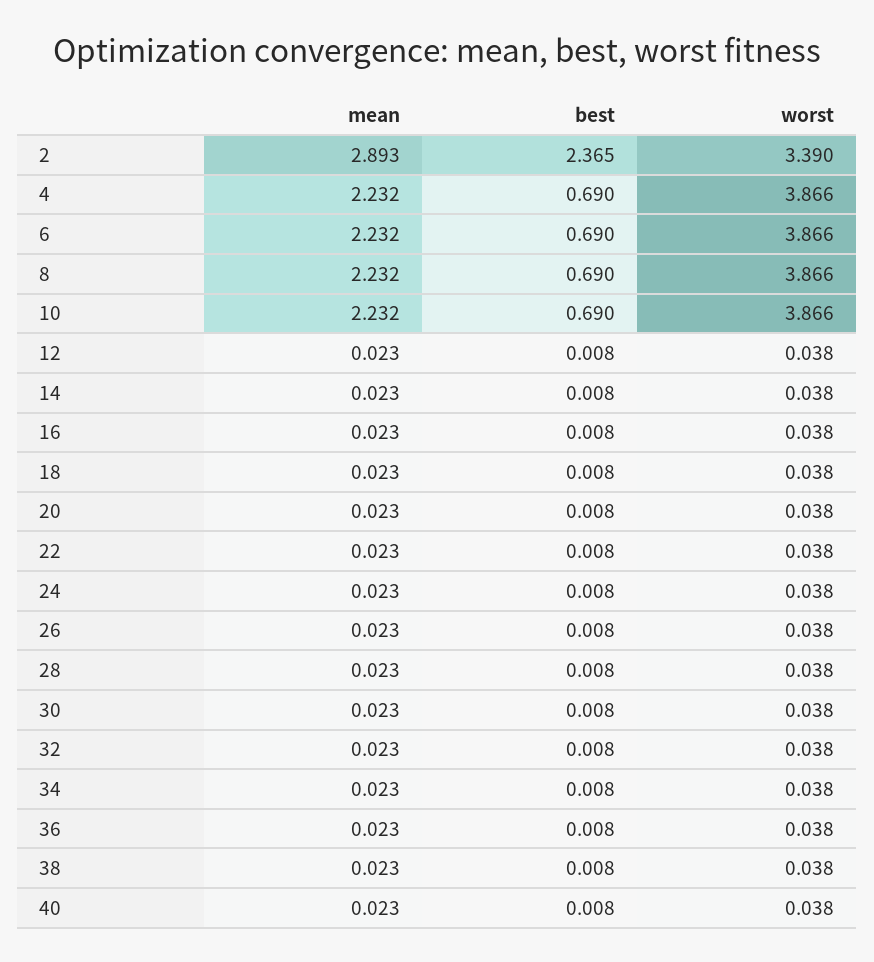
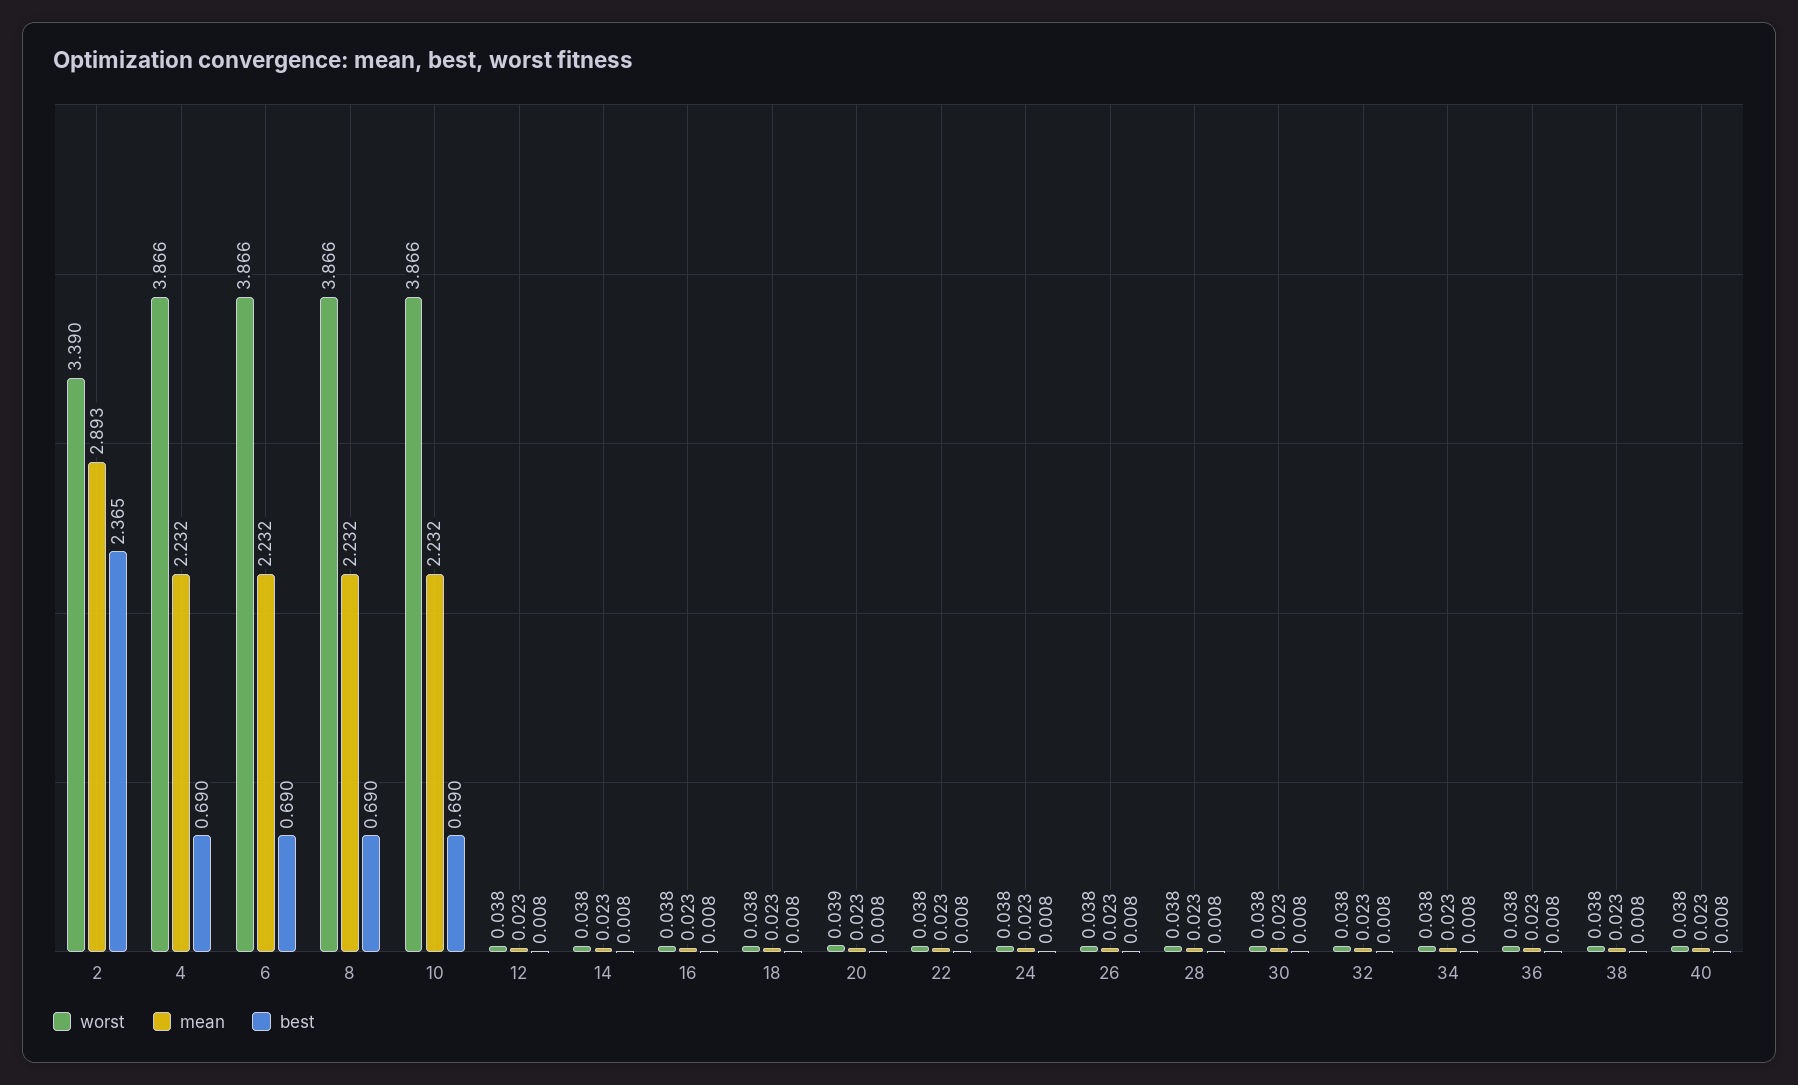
worst, 20: 0.038 -> 0.039

